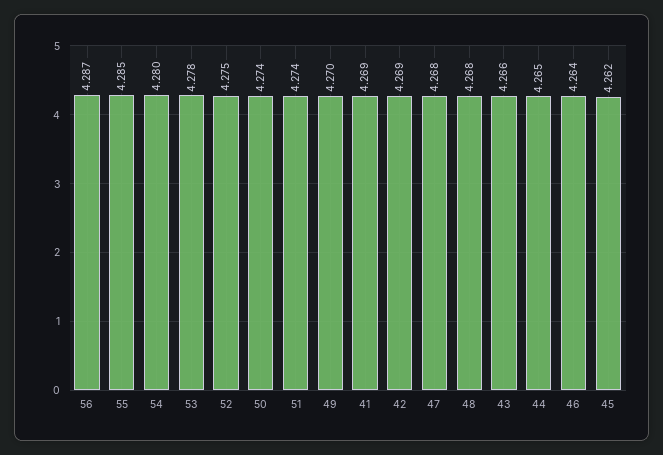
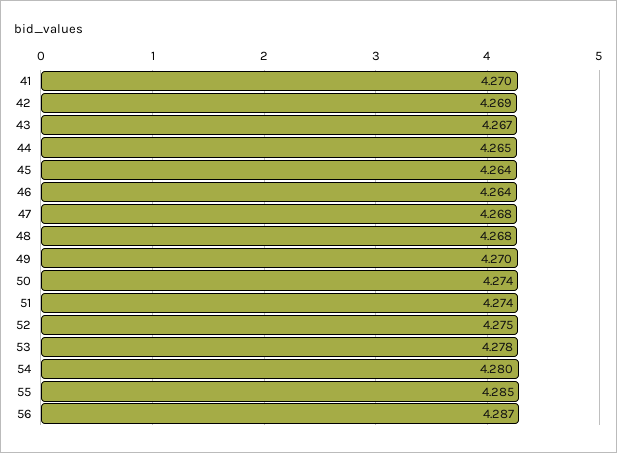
41: 4.269 -> 4.27
43: 4.266 -> 4.267
45: 4.262 -> 4.264

